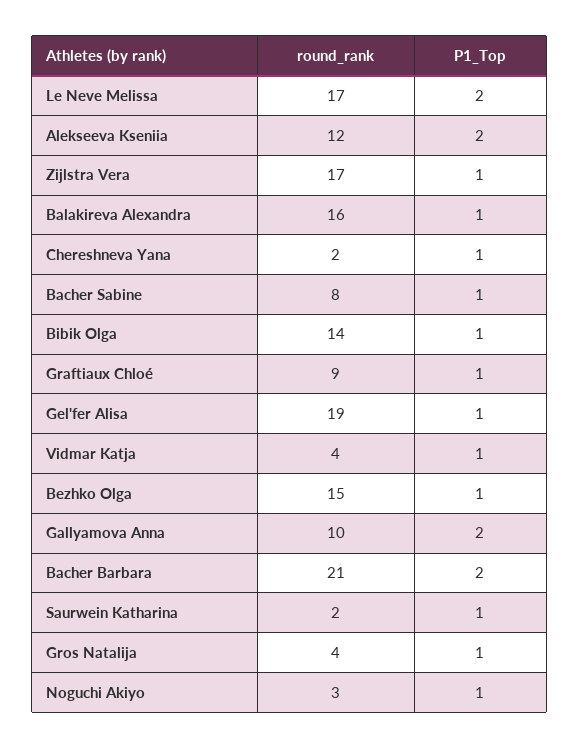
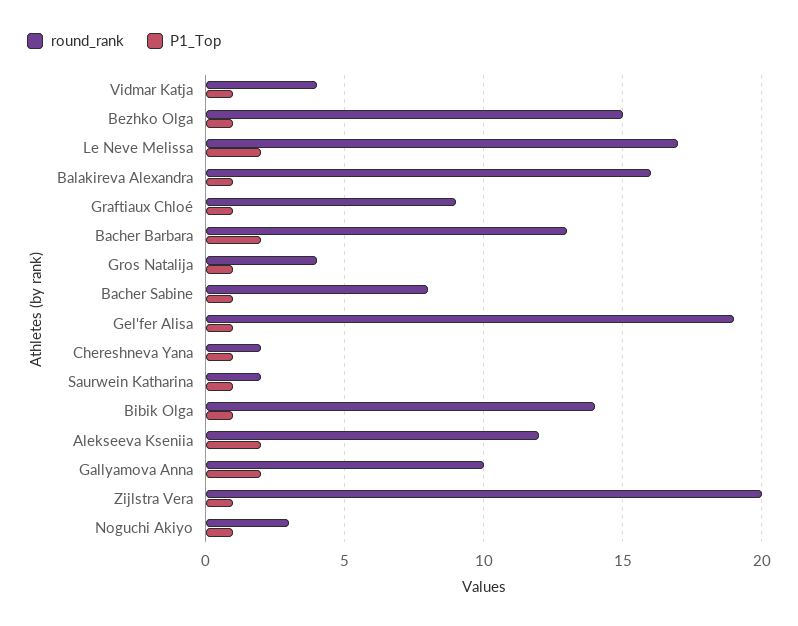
round_rank, Zijlstra Vera: 17 -> 20
round_rank, Bacher Barbara: 21 -> 13

